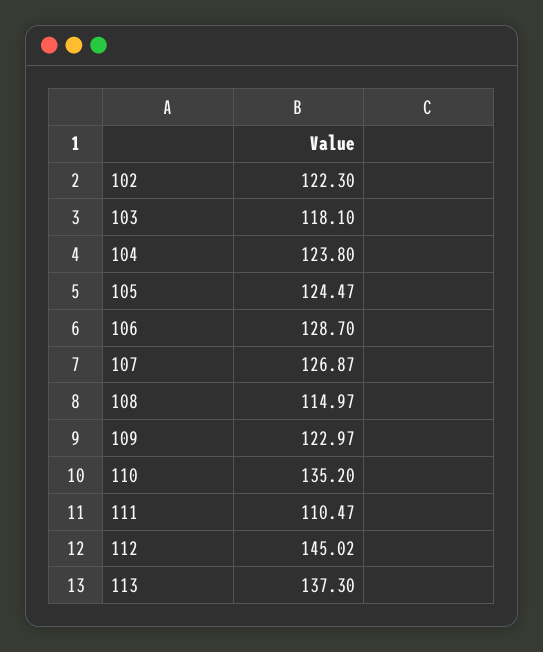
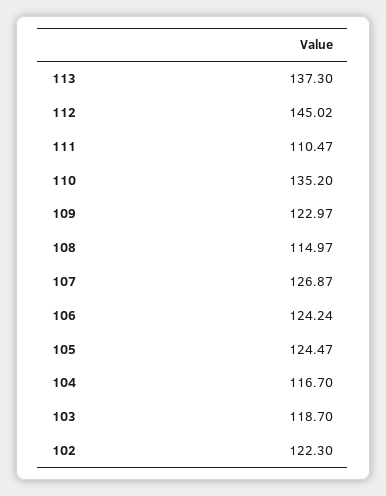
103: 118.1 -> 118.7
104: 123.8 -> 116.7
106: 128.7 -> 124.24

